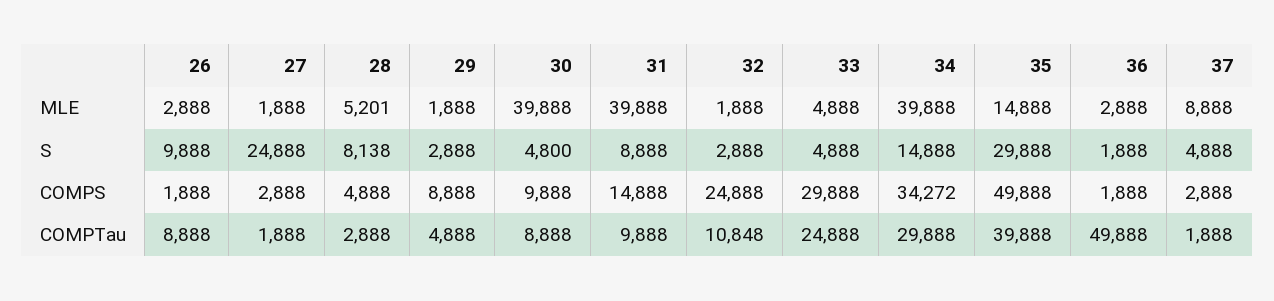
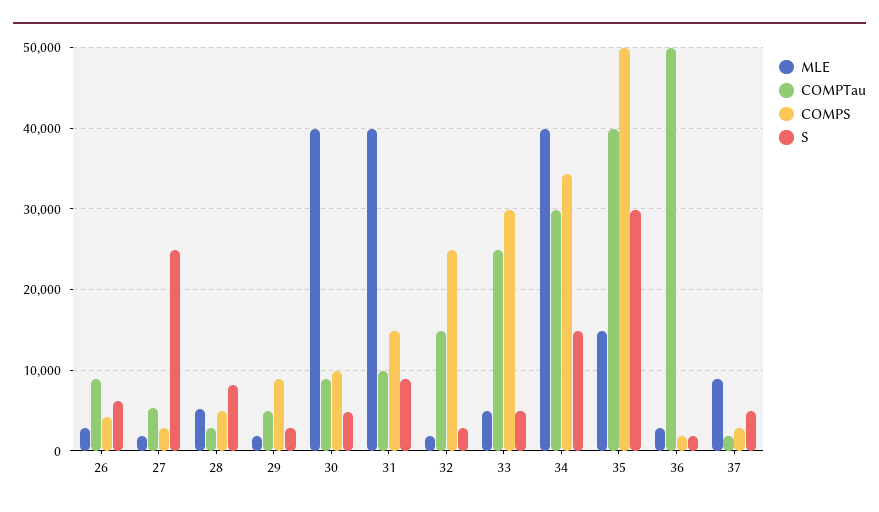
S, 26: 9888 -> 6000
COMPS, 26: 1888 -> 4000
COMPTau, 27: 1888 -> 5000
COMPTau, 32: 10848 -> 15000

